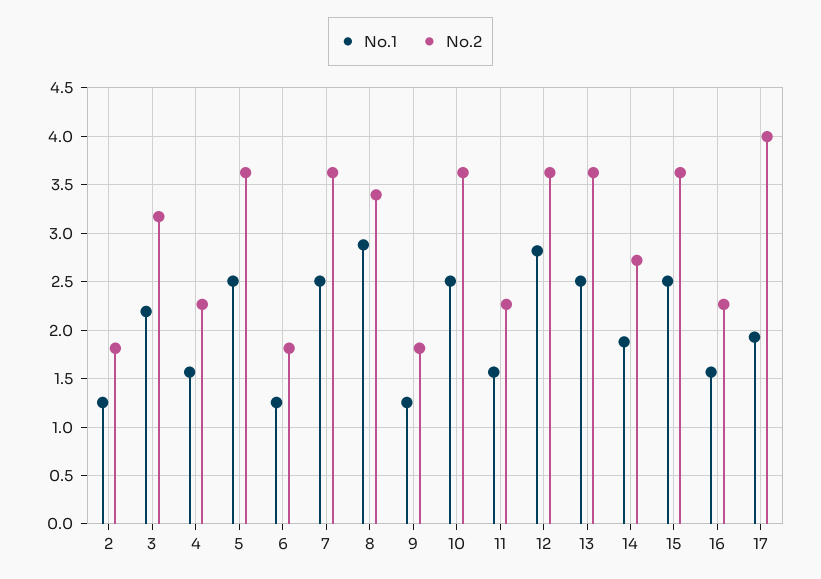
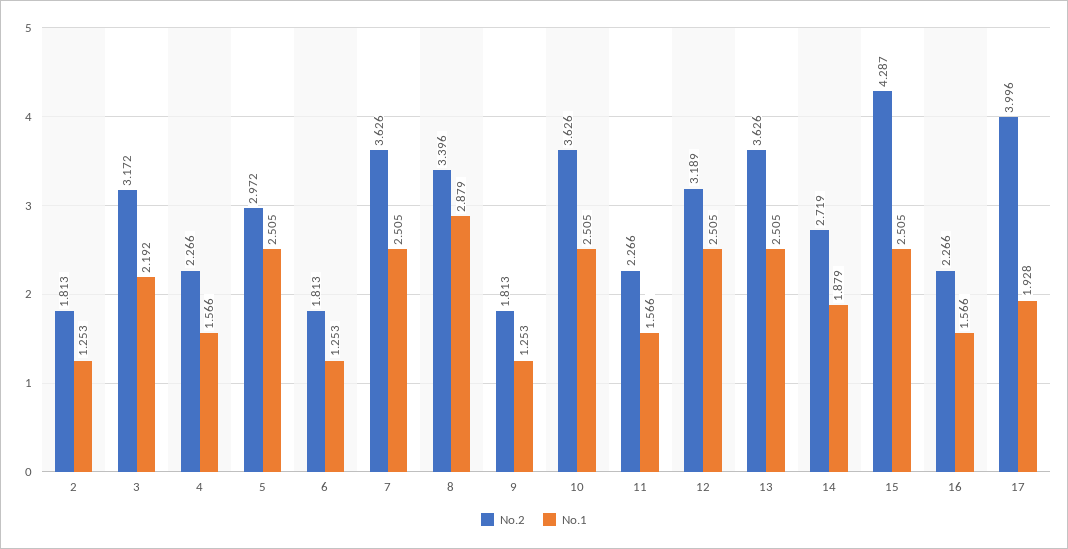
No.2, 5: 3.6 -> 2.972
No.1, 12: 2.8 -> 2.505
No.2, 12: 3.6 -> 3.189
No.2, 15: 3.6 -> 4.287

